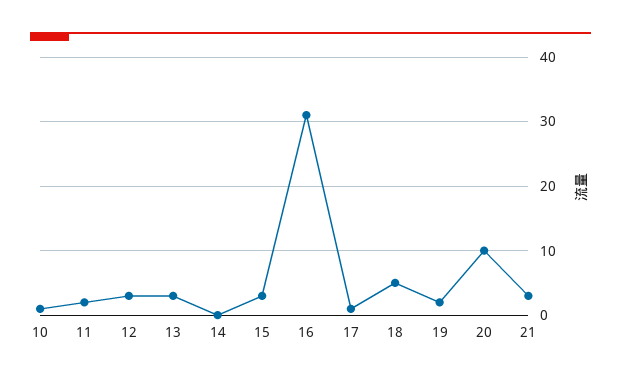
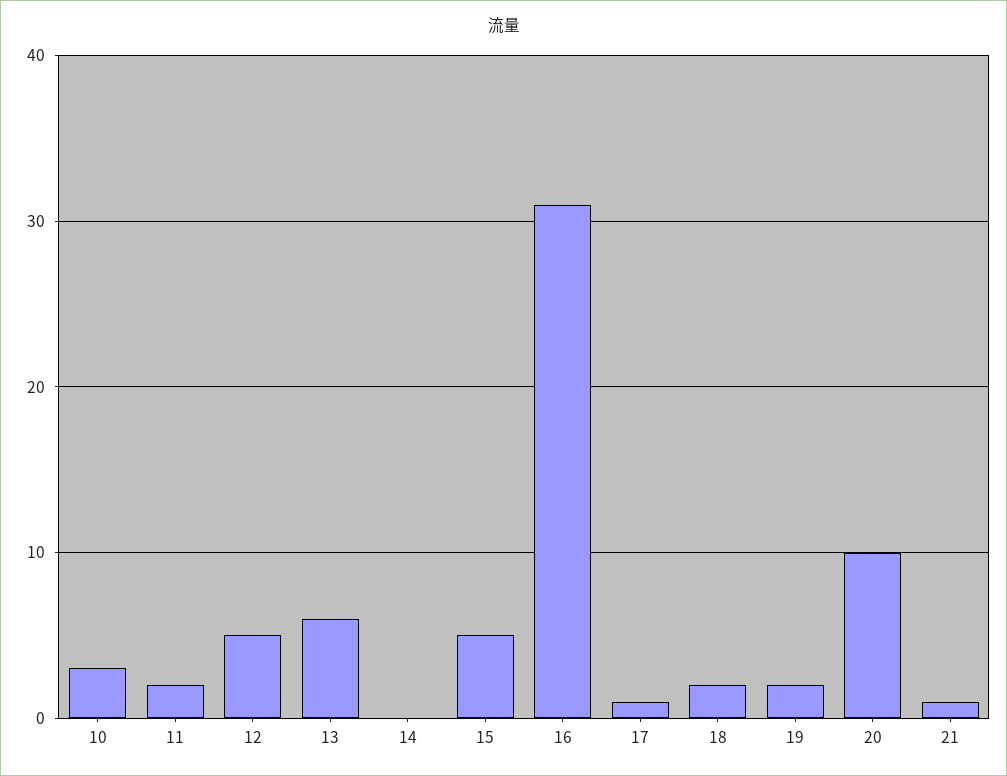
10: 1 -> 3
12: 3 -> 5
13: 3 -> 6
15: 3 -> 5
18: 5 -> 2
21: 3 -> 1

